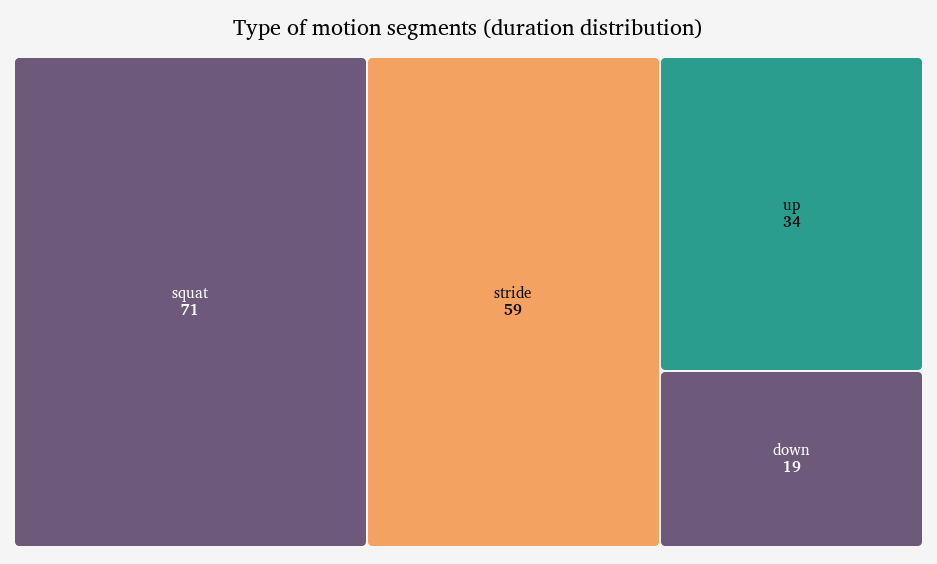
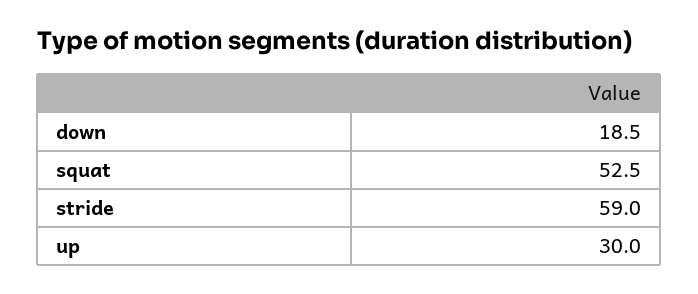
squat: 71 -> 52.5
up: 34 -> 30

